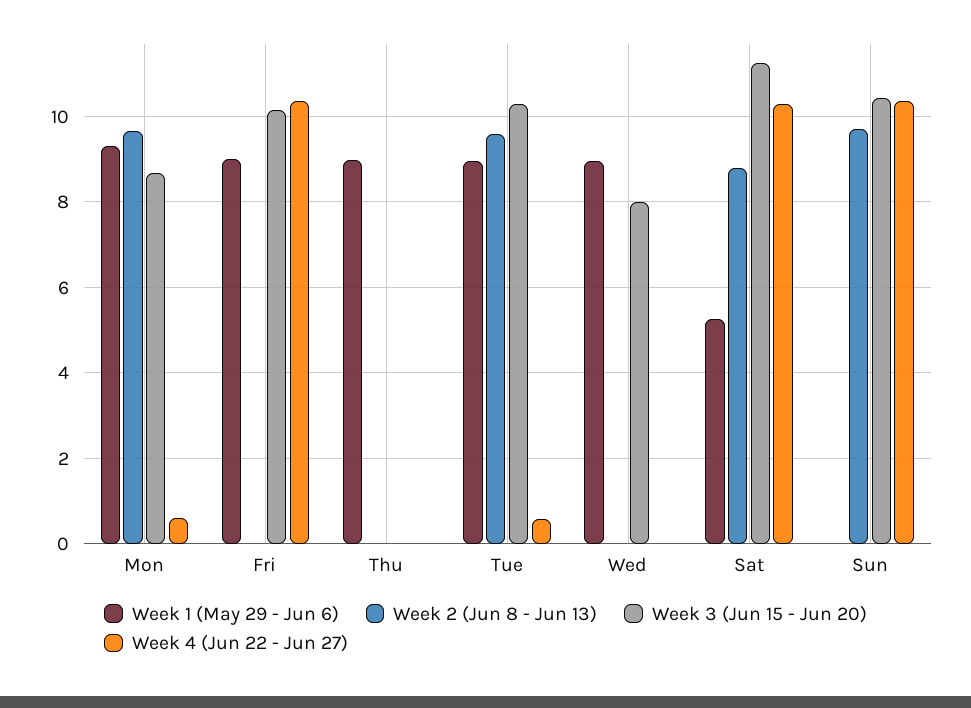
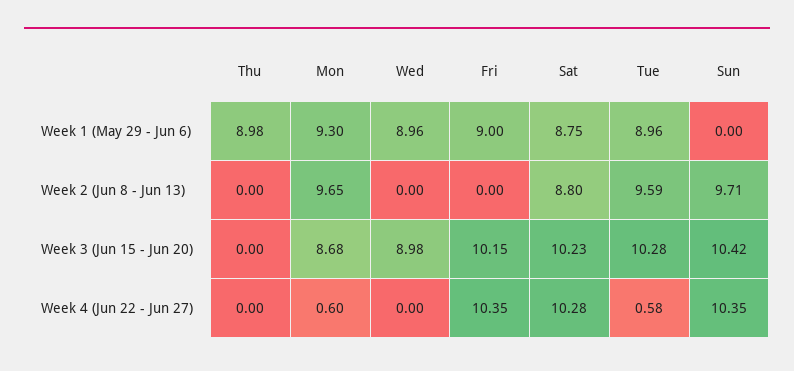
Week 3 (Jun 15 - Jun 20), Wed: 8 -> 8.98
Week 1 (May 29 - Jun 6), Sat: 5.2 -> 8.75
Week 3 (Jun 15 - Jun 20), Sat: 11.2 -> 10.23

